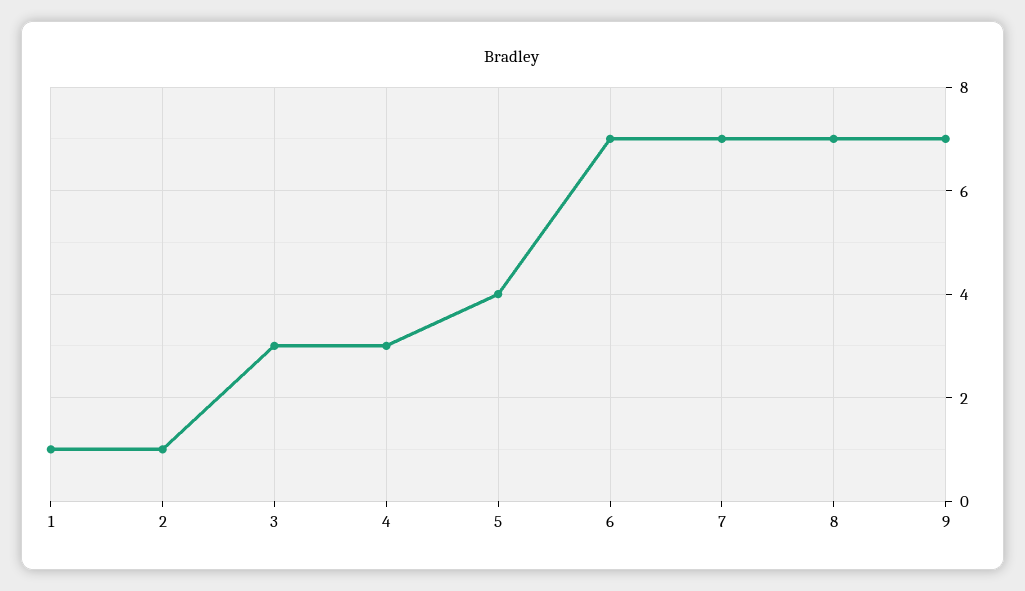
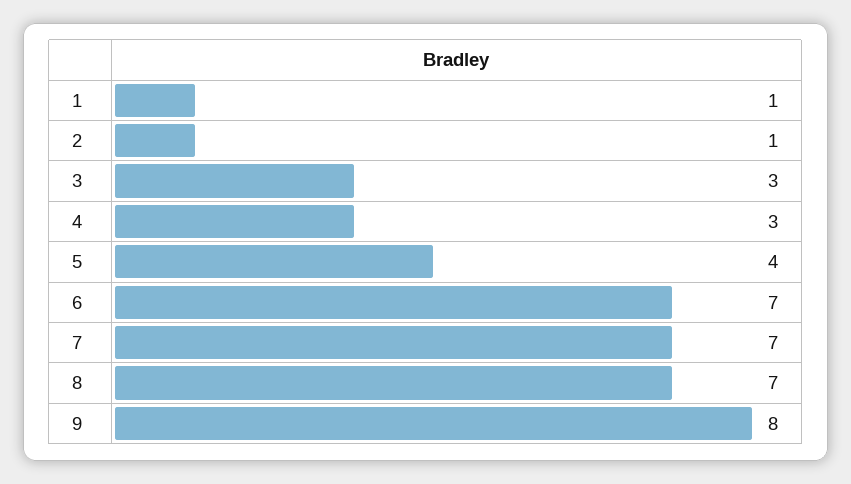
9: 7 -> 8

